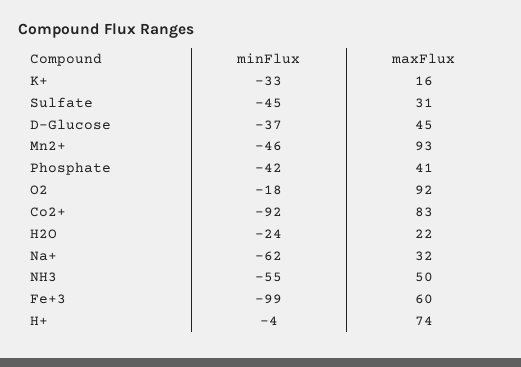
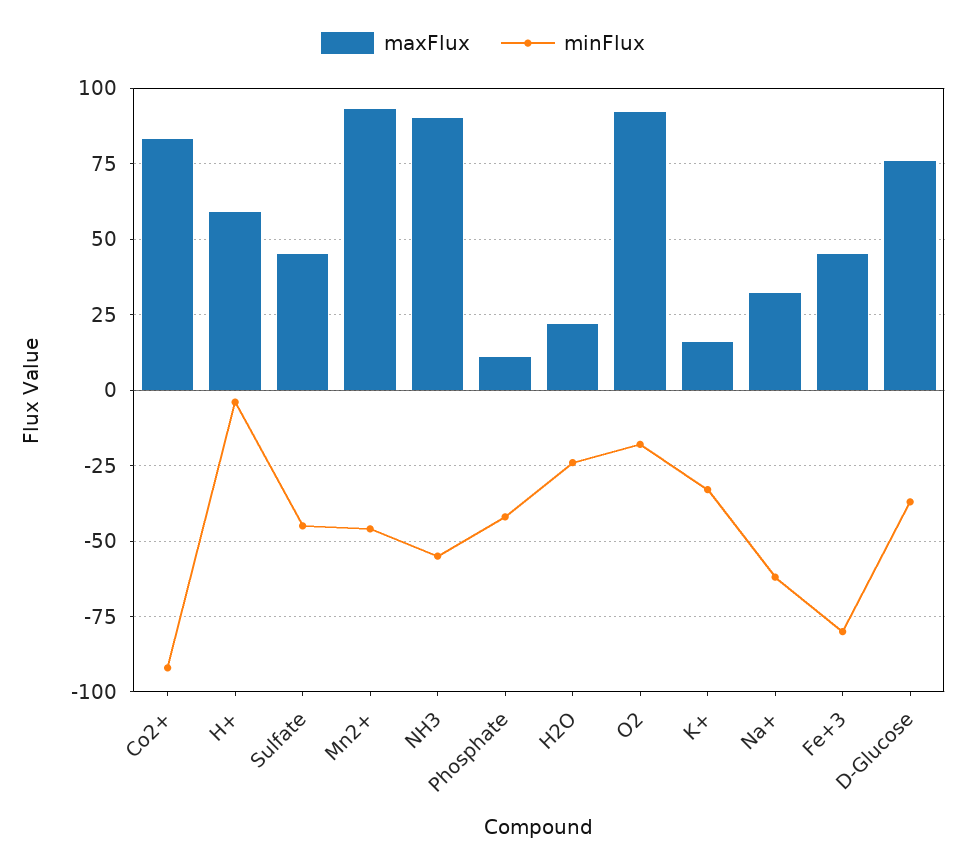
maxFlux, Sulfate: 31 -> 45
maxFlux, D-Glucose: 45 -> 75
maxFlux, Phosphate: 41 -> 10
maxFlux, NH3: 50 -> 90
minFlux, Fe+3: -99 -> -80
maxFlux, Fe+3: 60 -> 45
maxFlux, H+: 74 -> 60

